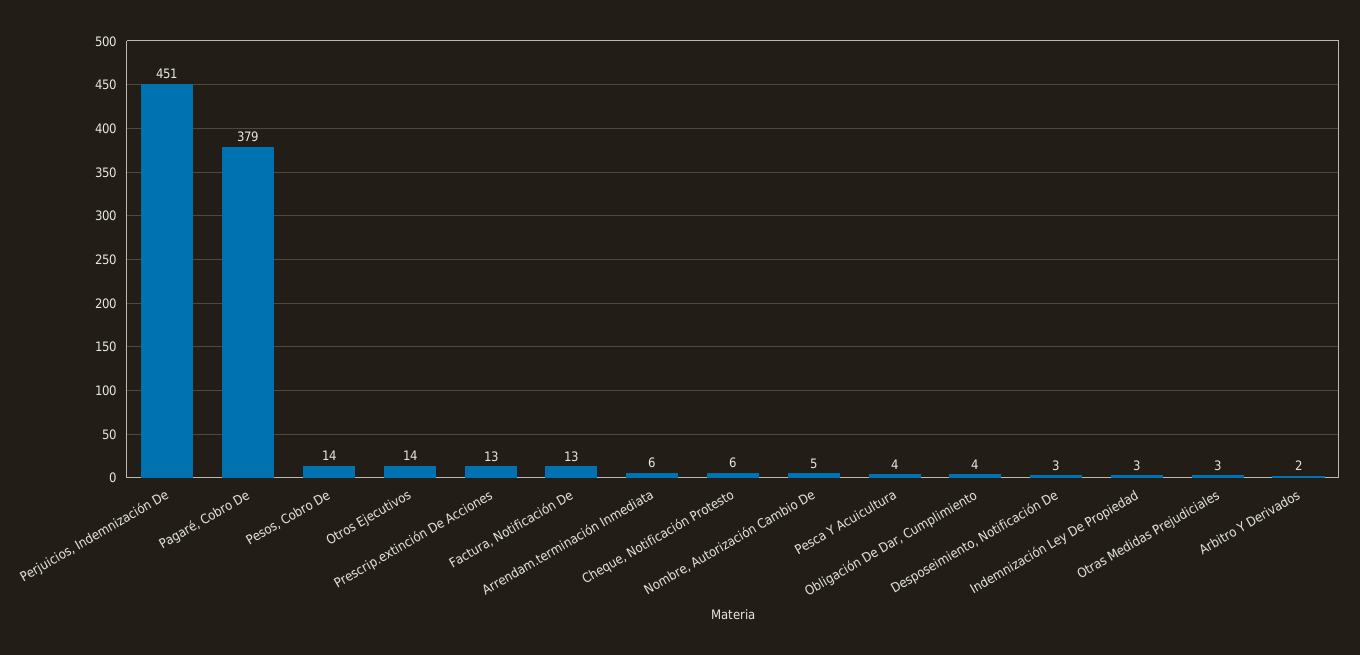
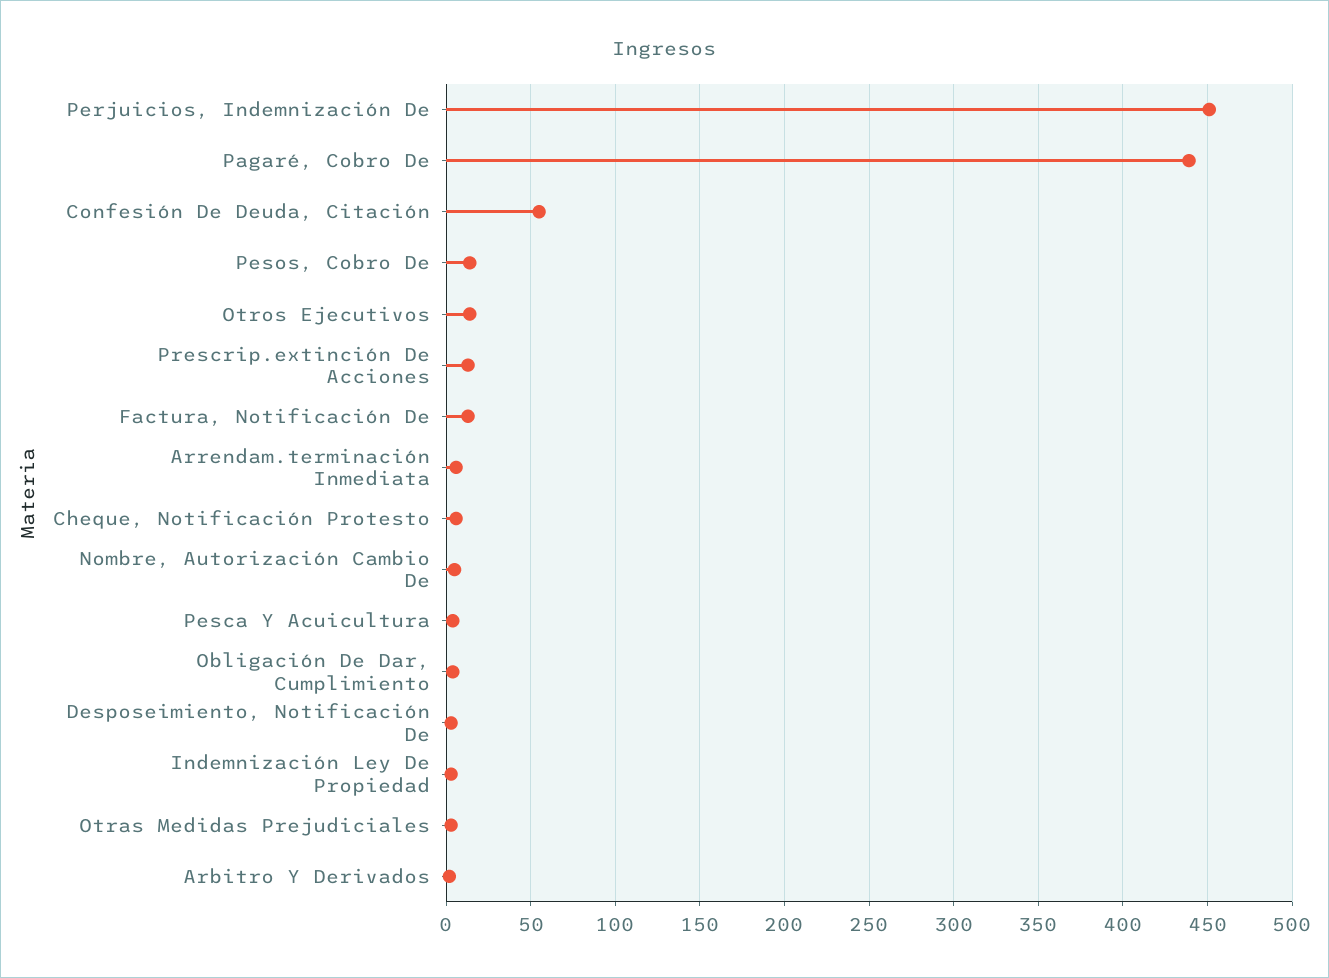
Pagaré, Cobro De: 379 -> 440
Confesión De Deuda, Citación: none -> 55

